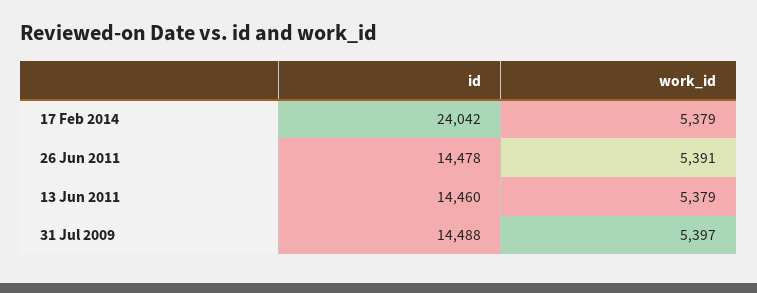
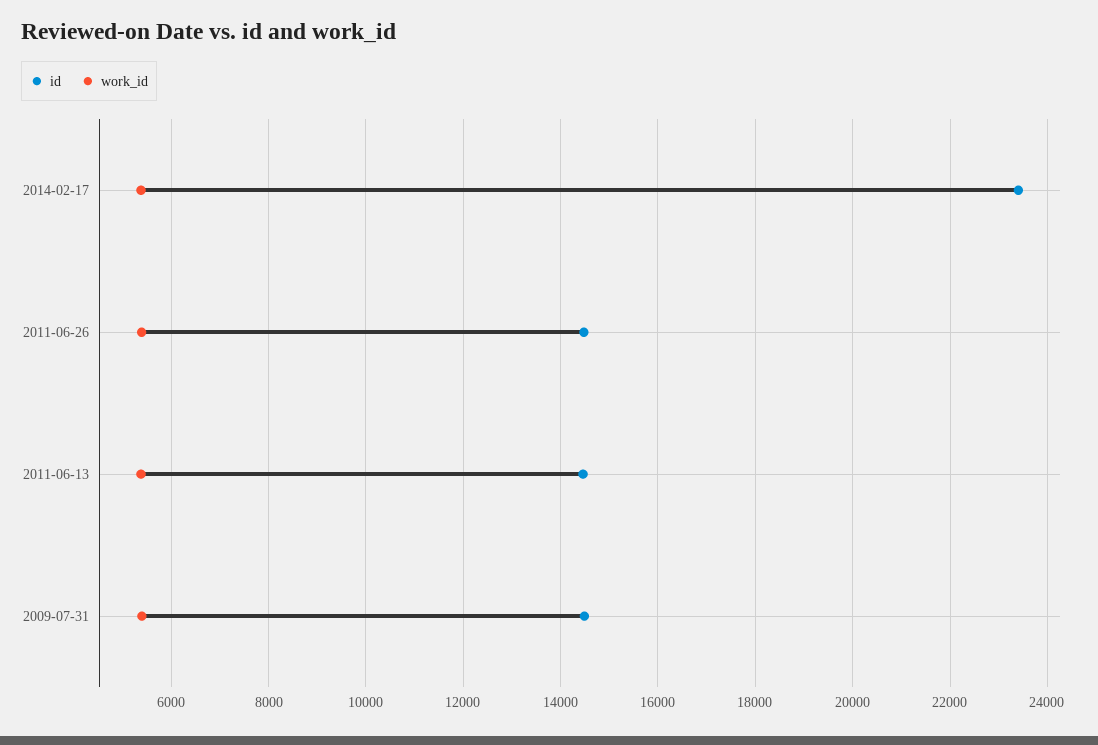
id, 17 Feb 2014: 24042 -> 23400

